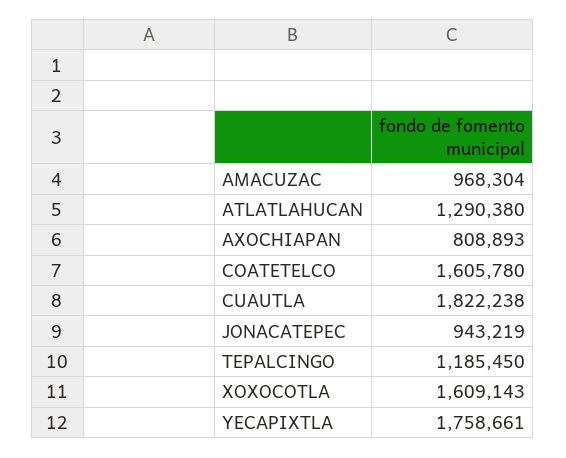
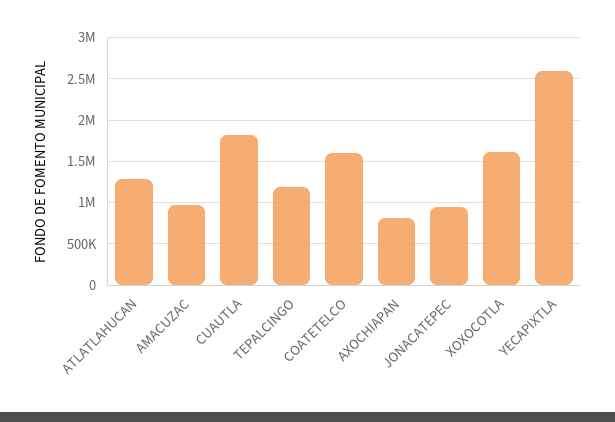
YECAPIXTLA: 1758661 -> 2600000

